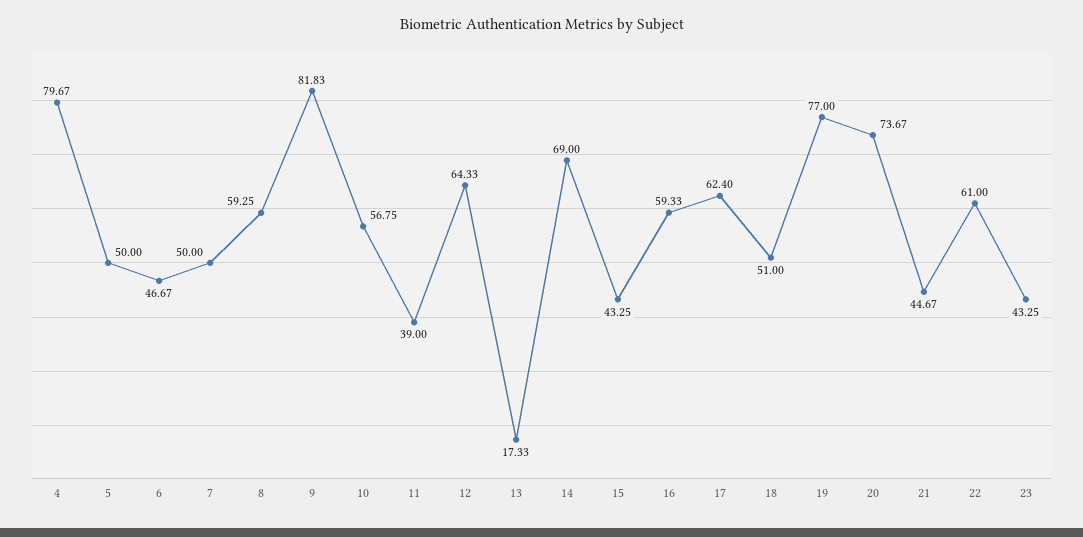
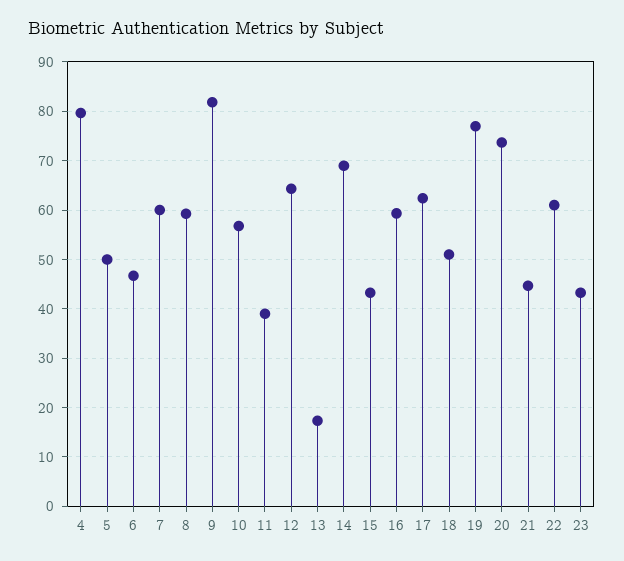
7: 50 -> 60

